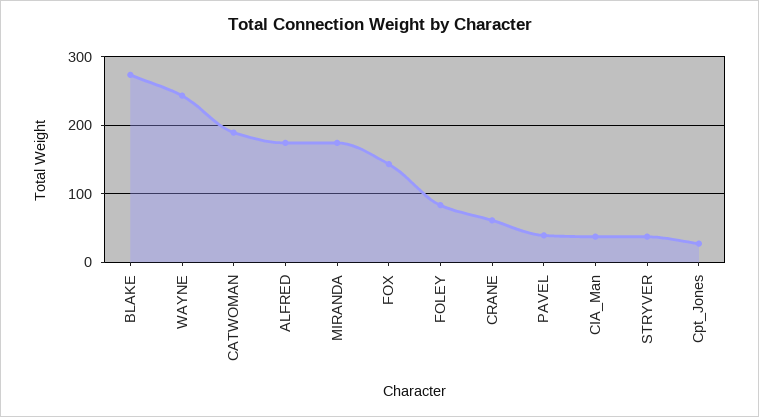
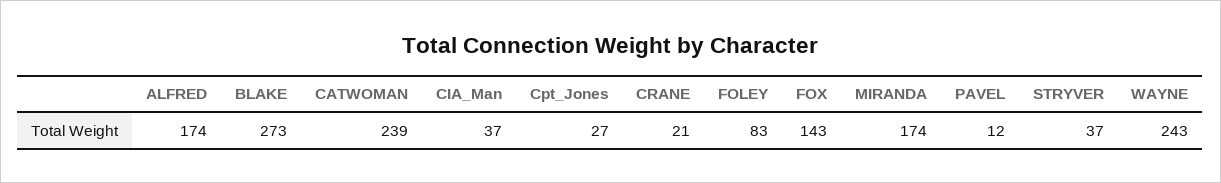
CATWOMAN: 190 -> 239
CRANE: 60 -> 21
PAVEL: 40 -> 12

